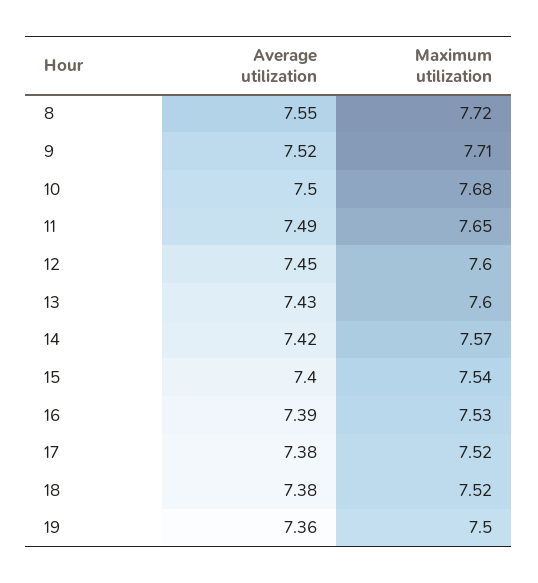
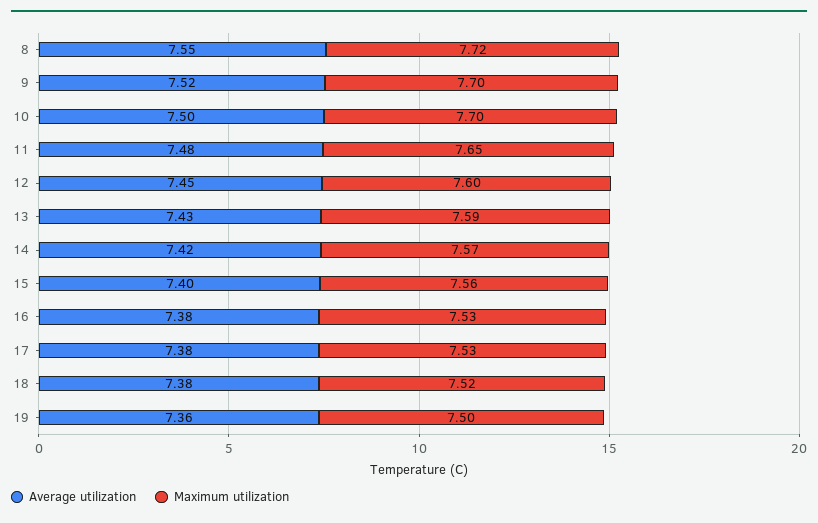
Maximum utilization, 9: 7.71 -> 7.7
Maximum utilization, 10: 7.68 -> 7.7
Average utilization, 11: 7.49 -> 7.48
Maximum utilization, 13: 7.6 -> 7.59
Maximum utilization, 15: 7.54 -> 7.56
Average utilization, 16: 7.39 -> 7.38
Maximum utilization, 17: 7.52 -> 7.53

